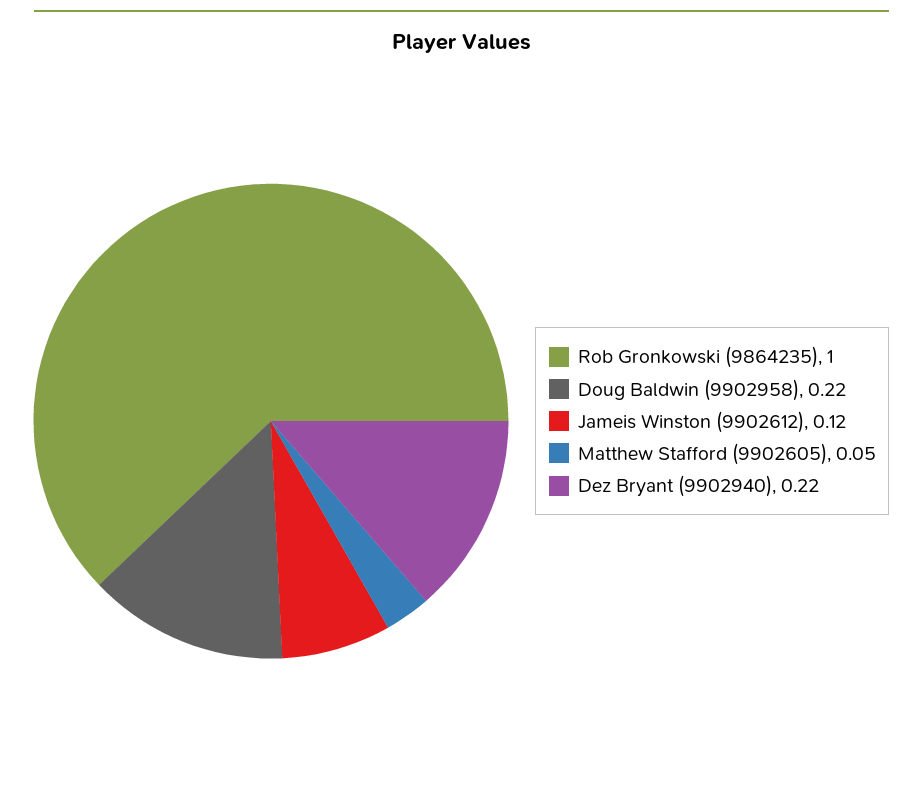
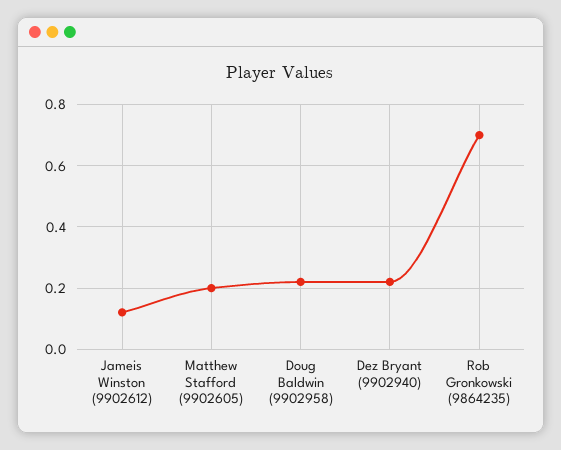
Rob Gronkowski (9864235): 1 -> 0.7
Matthew Stafford (9902605): 0.05 -> 0.2

